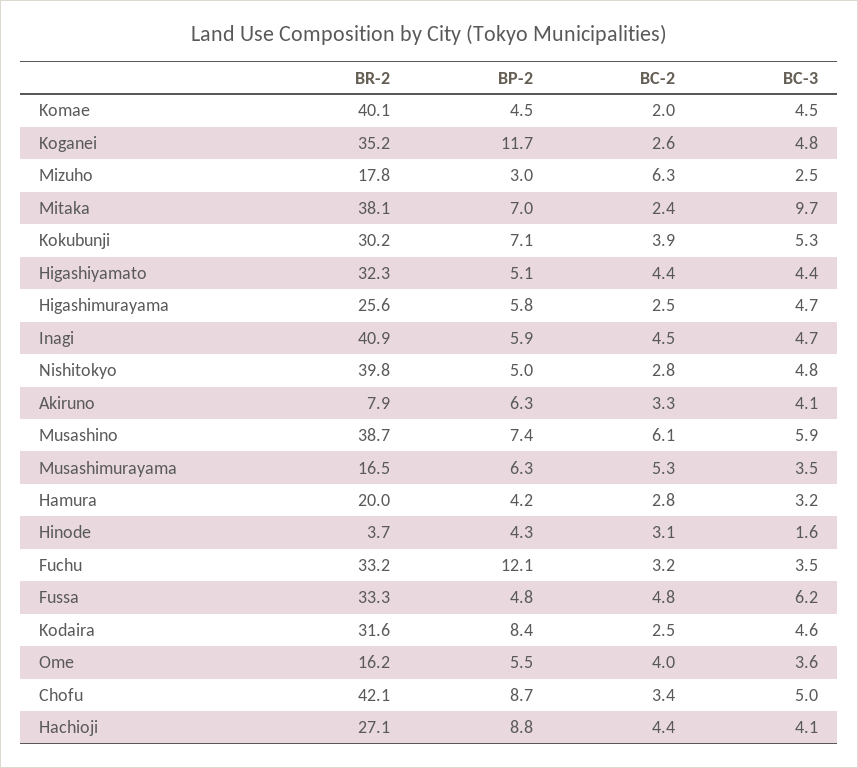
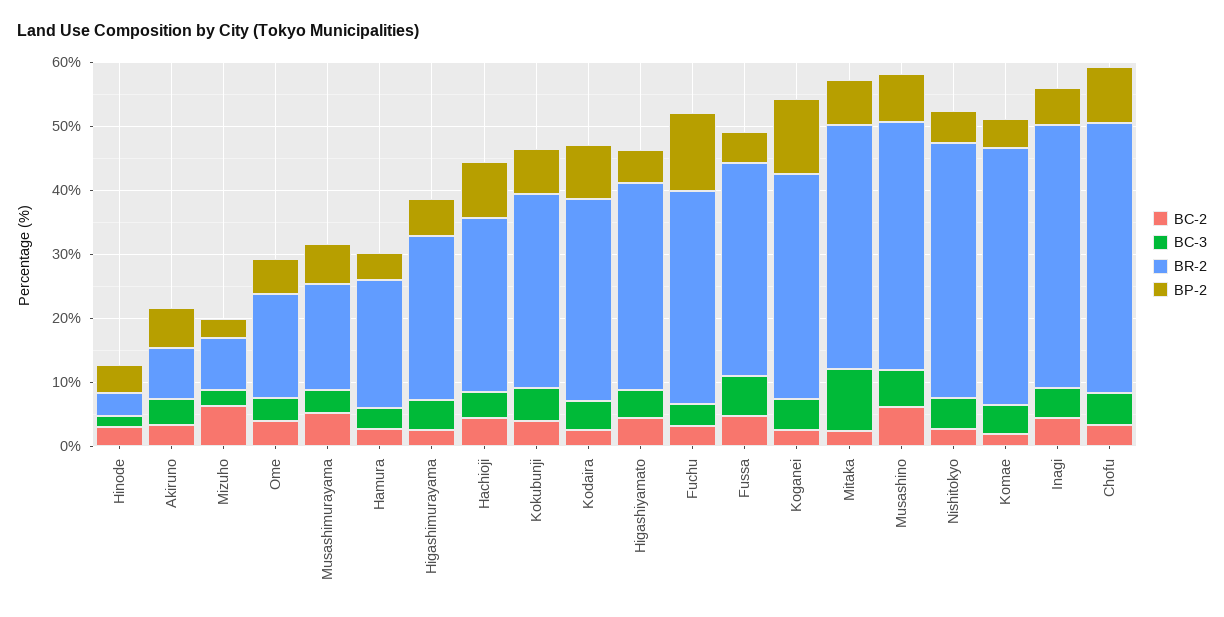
BR-2, Mizuho: 17.8 -> 8

